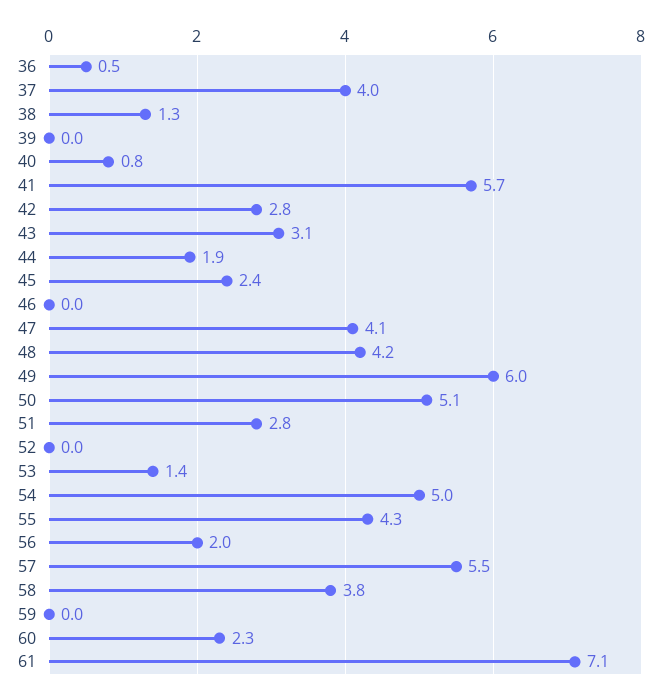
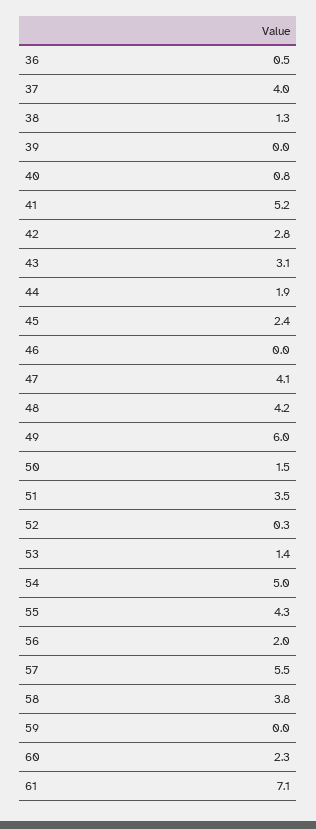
41: 5.7 -> 5.2
50: 5.1 -> 1.5
51: 2.8 -> 3.5
52: 0 -> 0.3

